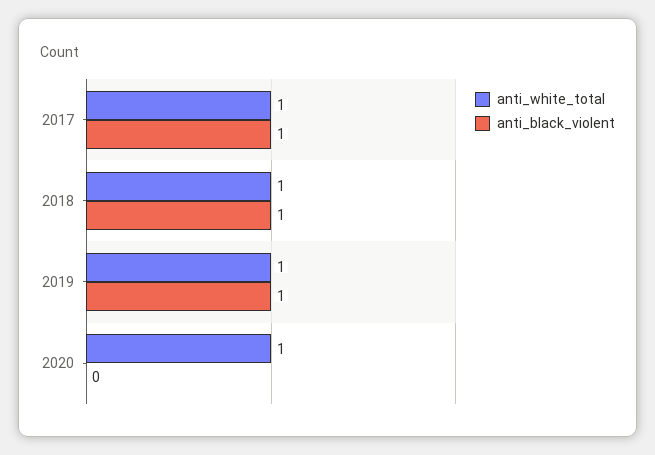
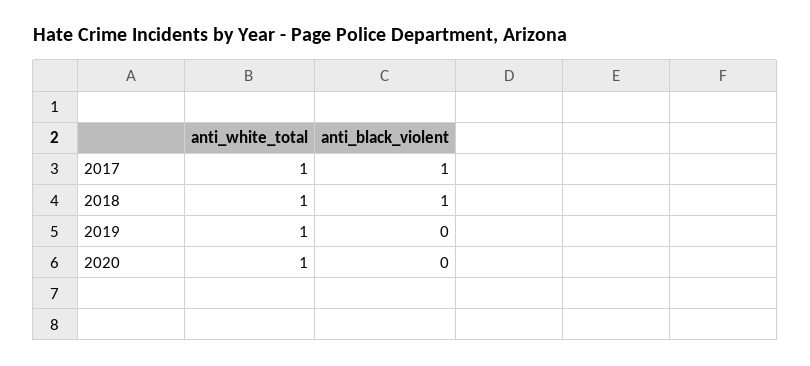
anti_black_violent, 2019: 1 -> 0

